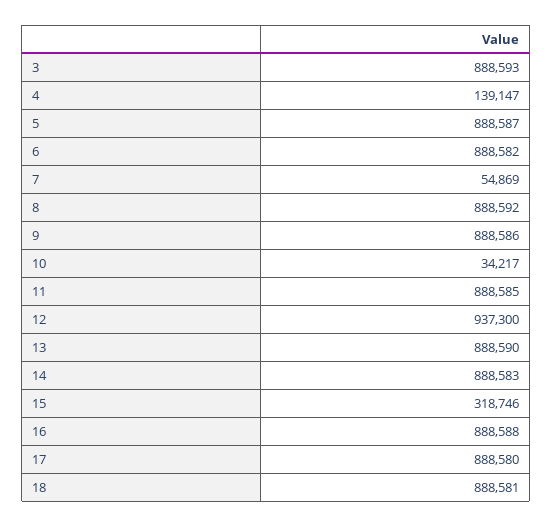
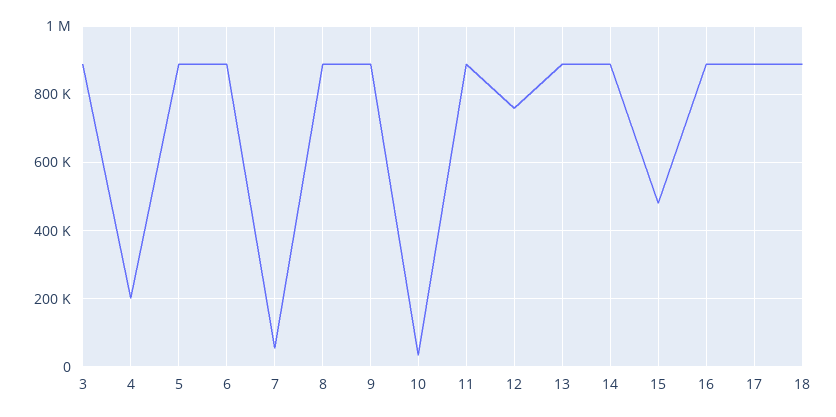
4: 139147 -> 200000
12: 937300 -> 760000
15: 318746 -> 480000

